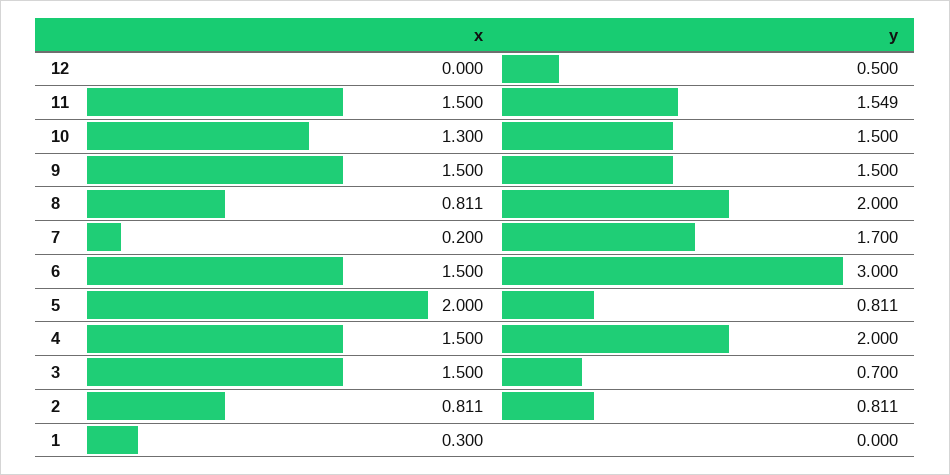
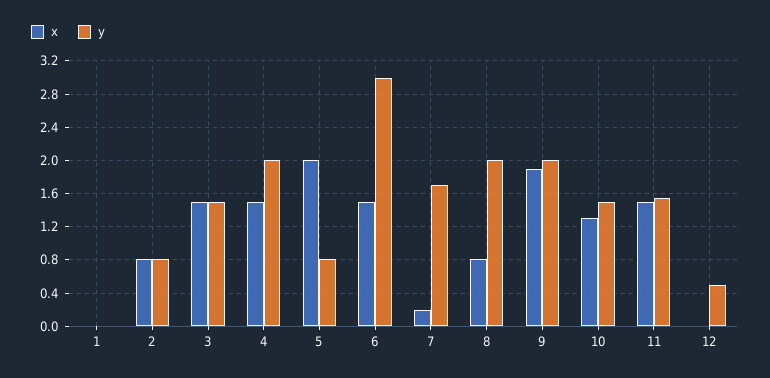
x, 9: 1.5 -> 1.9
y, 9: 1.5 -> 2
y, 3: 0.7 -> 1.5
x, 1: 0.3 -> 0

